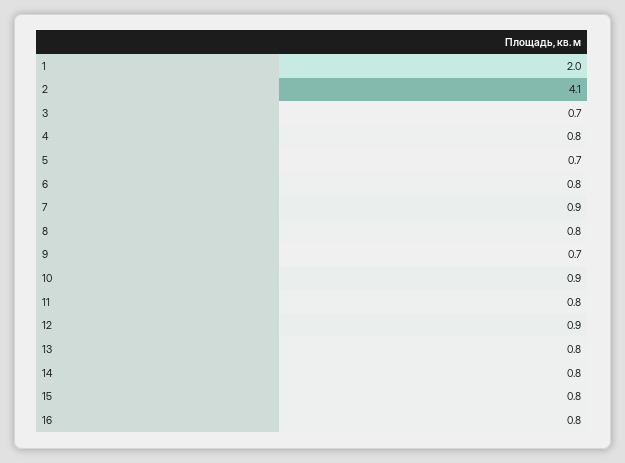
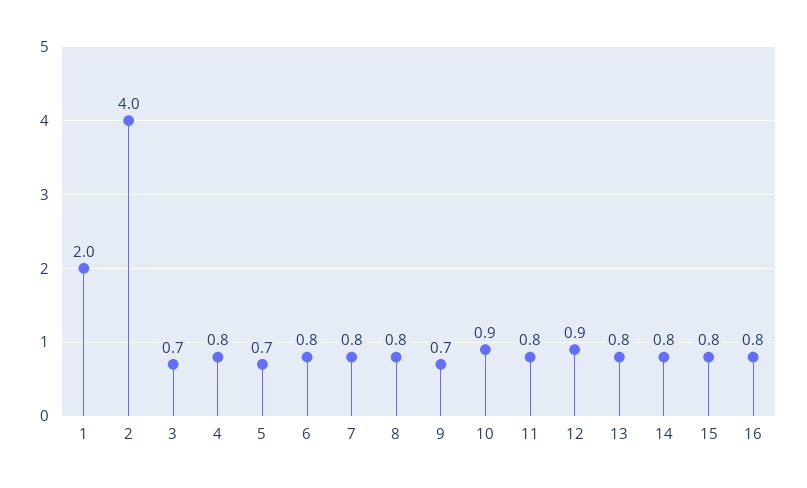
2: 4.1 -> 4
7: 0.9 -> 0.8

